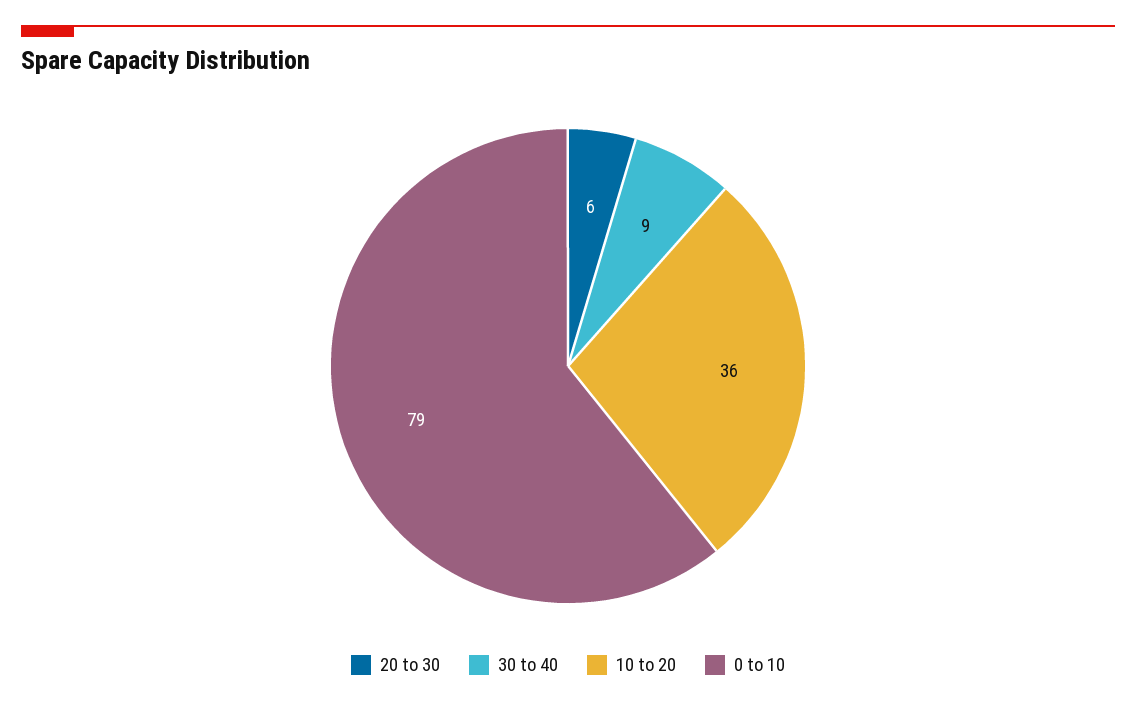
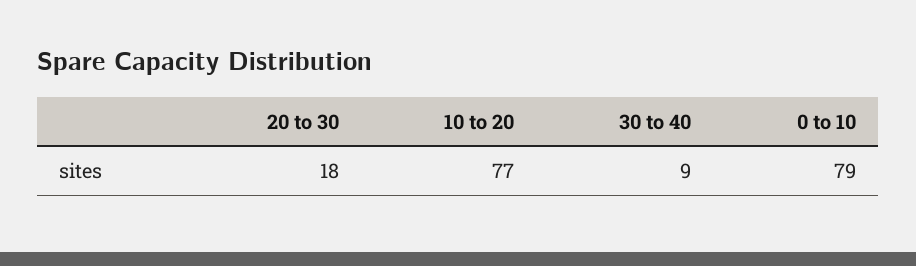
20 to 30: 6 -> 18
10 to 20: 36 -> 77

